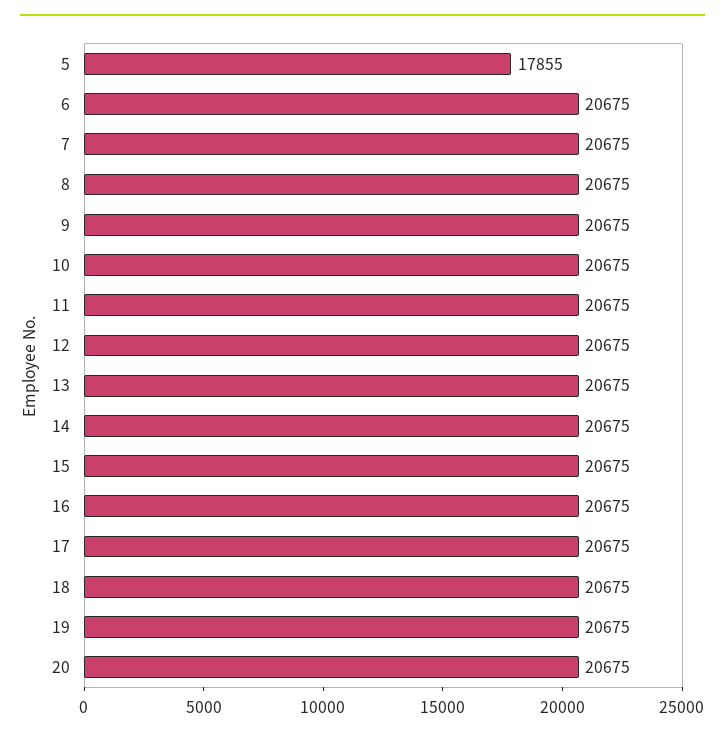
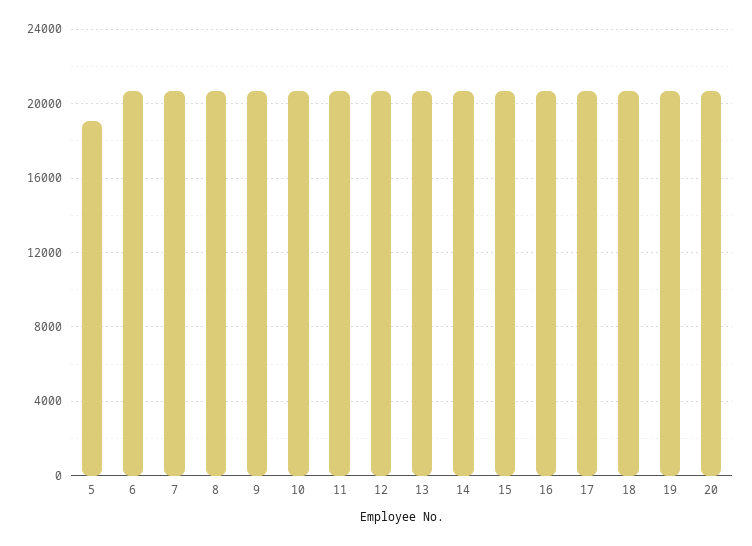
5: 17855 -> 19000

